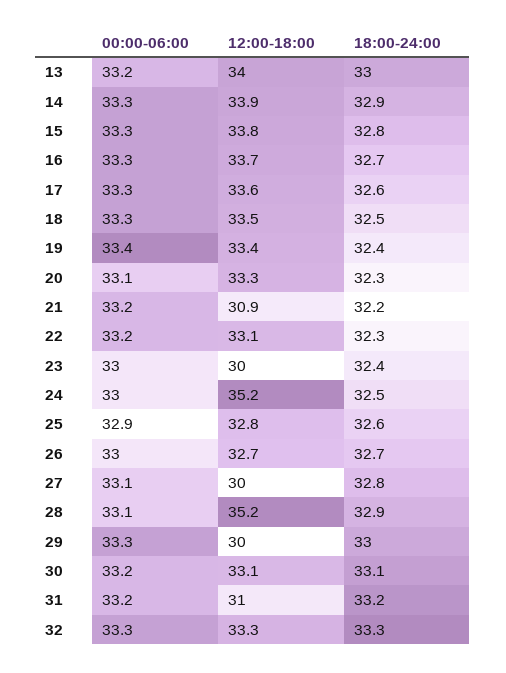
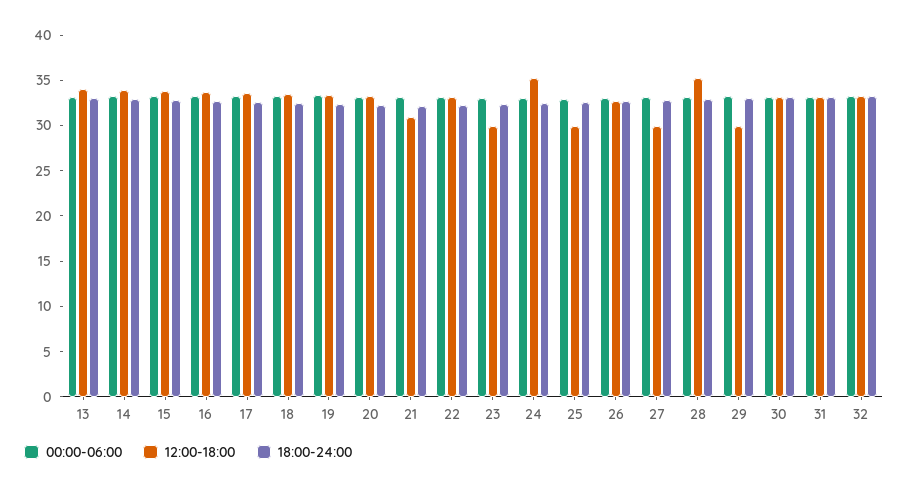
12:00-18:00, 25: 32.8 -> 30
12:00-18:00, 31: 31 -> 33

